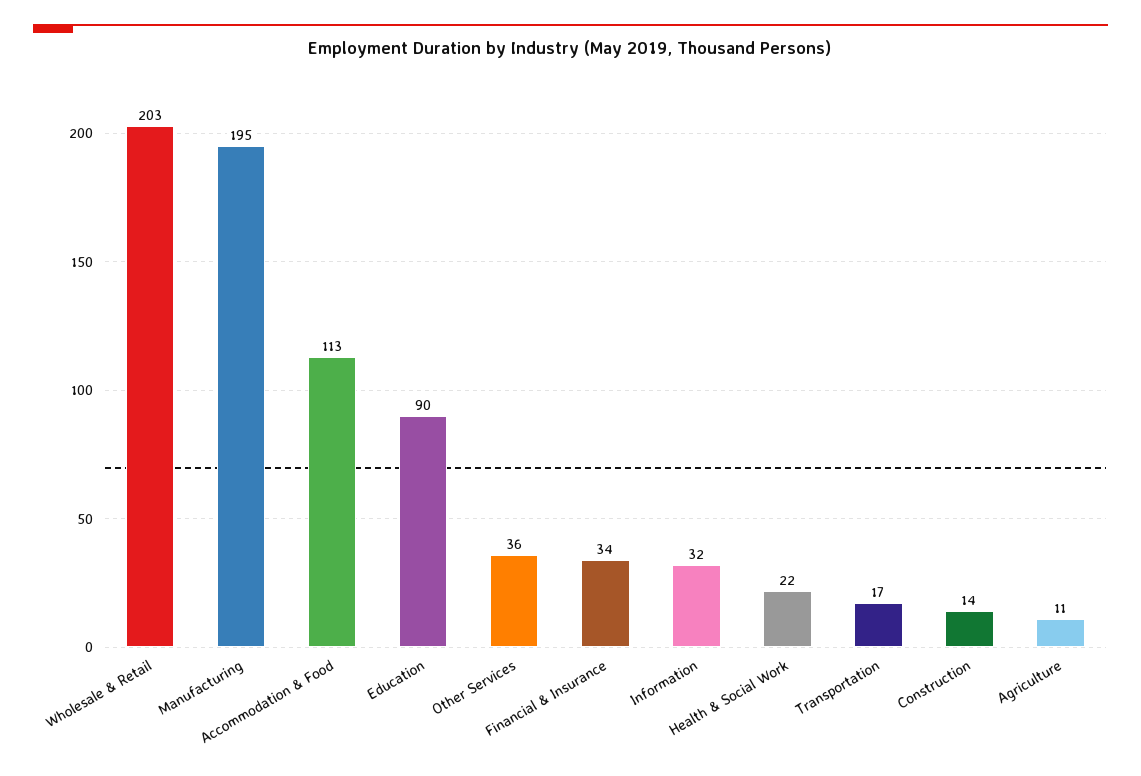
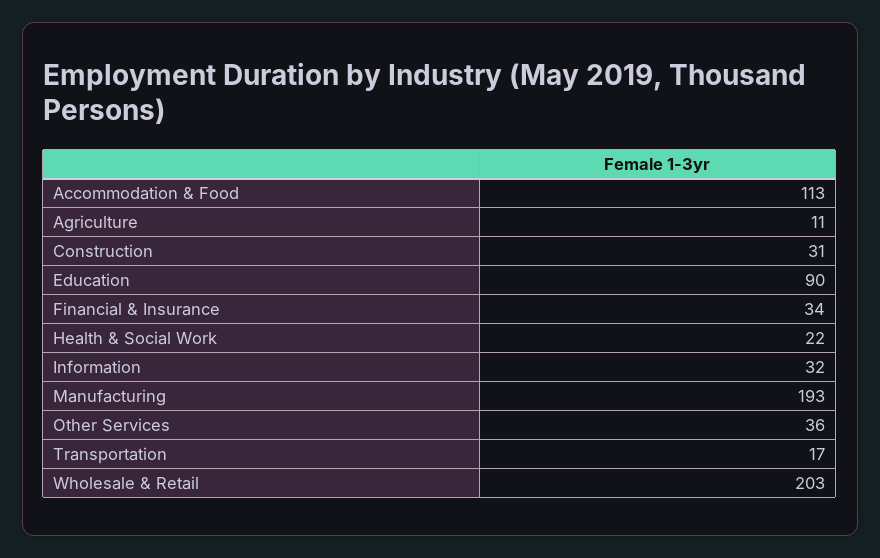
Manufacturing: 195 -> 193
Construction: 14 -> 31

